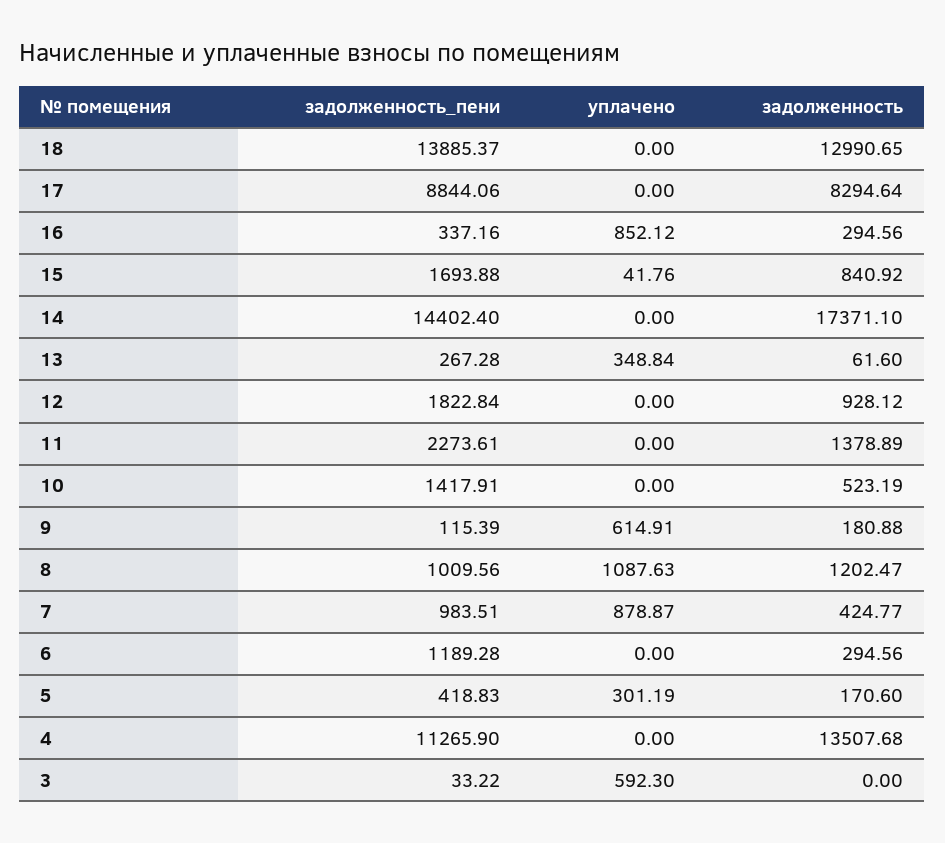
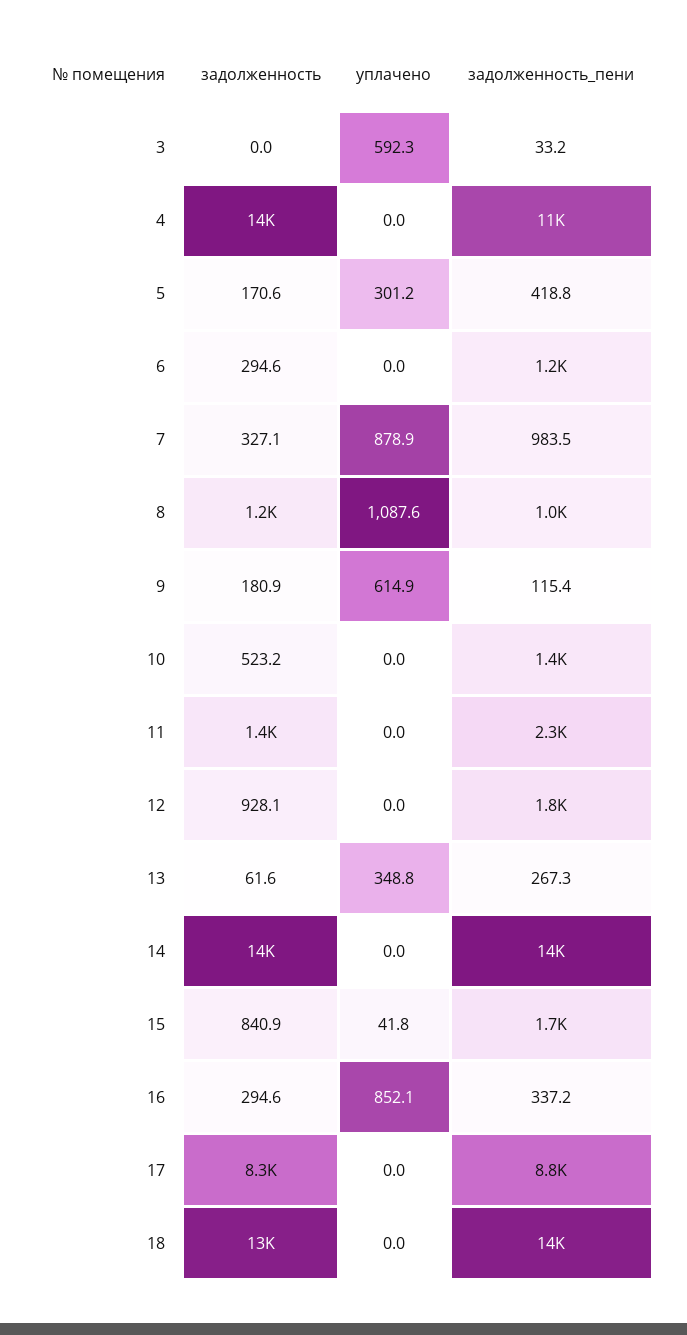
задолженность, 14: 17371.1 -> 14000
задолженность, 7: 424.77 -> 327.1

